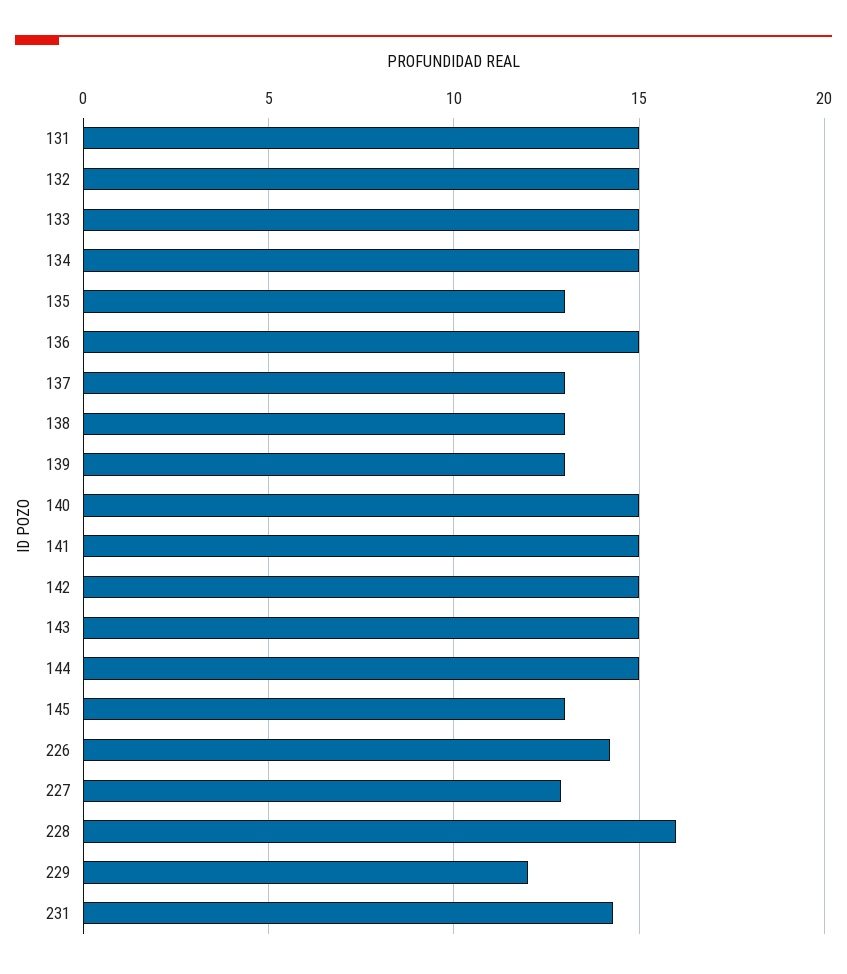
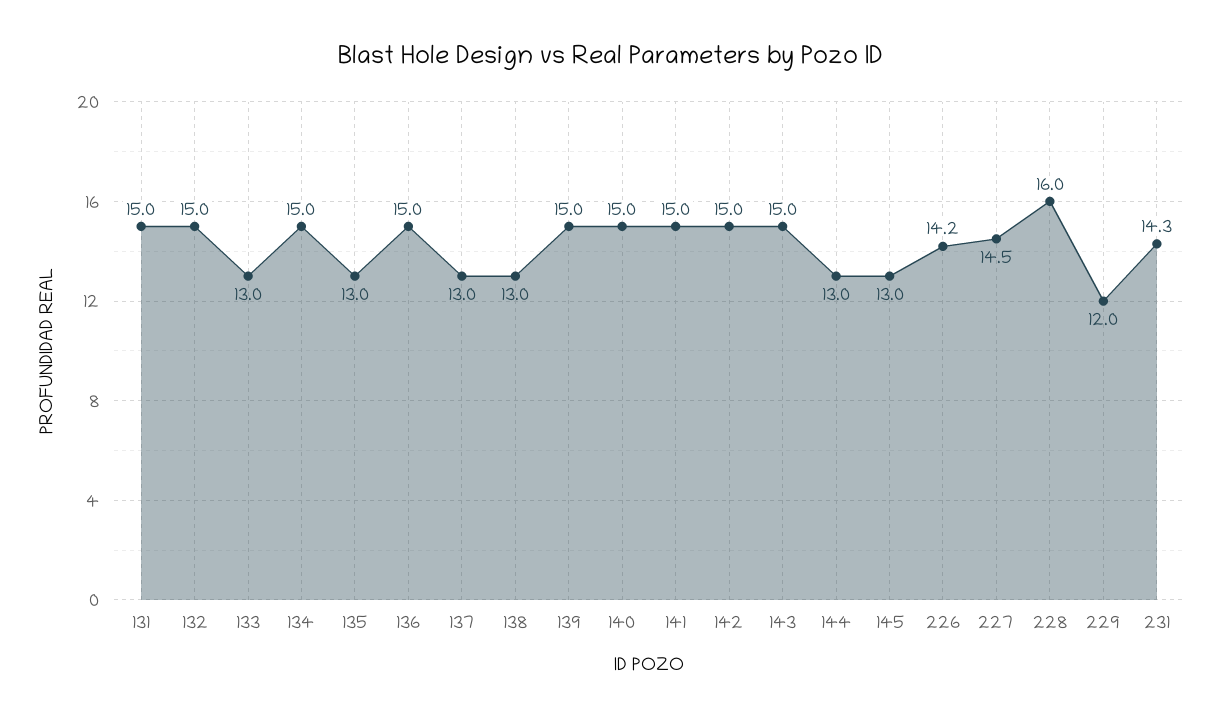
133: 15 -> 13
139: 13 -> 15
144: 15 -> 13
227: 13 -> 14.5

